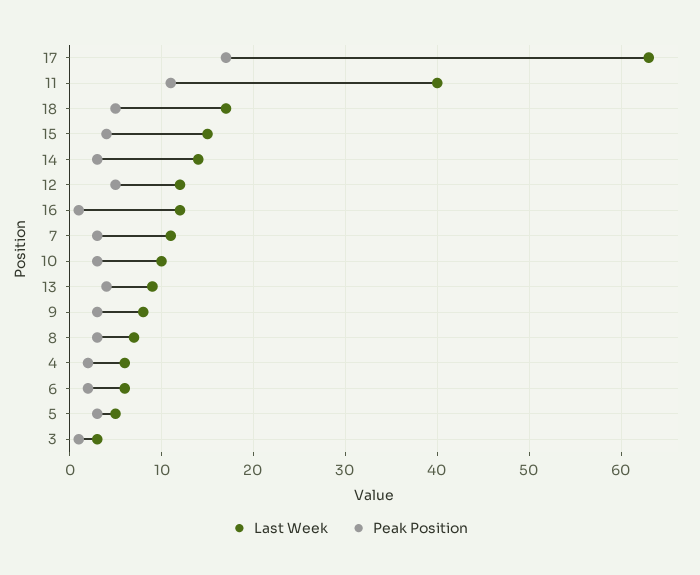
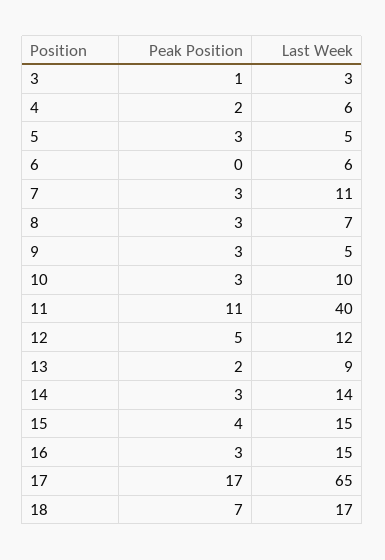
Last Week, 17: 63 -> 65
Peak Position, 18: 5 -> 7
Last Week, 16: 12 -> 15
Peak Position, 16: 1 -> 3
Peak Position, 13: 4 -> 2
Last Week, 9: 8 -> 5
Peak Position, 6: 2 -> 0

